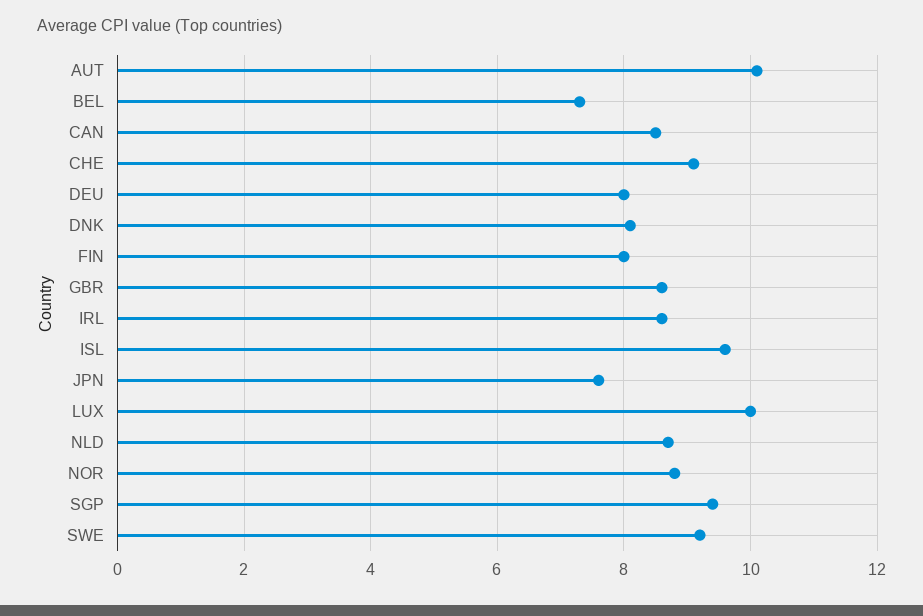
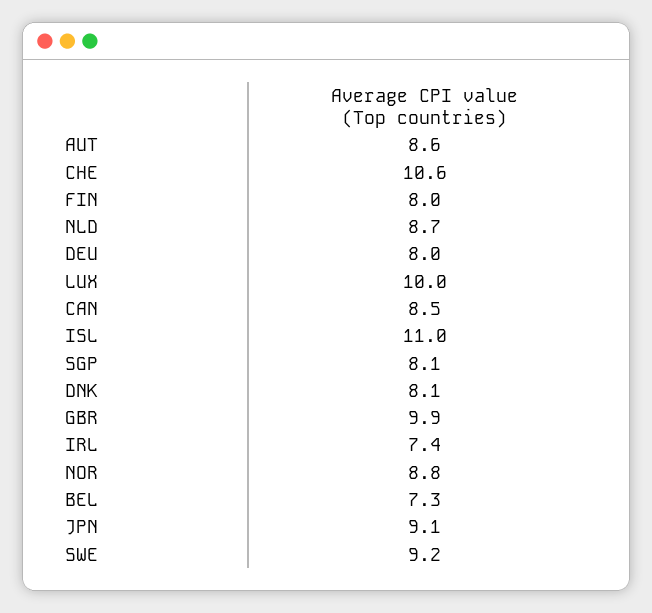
AUT: 10 -> 8.6
CHE: 9 -> 10.6
GBR: 8.5 -> 9.9
IRL: 8.5 -> 7.4
ISL: 9.5 -> 11
JPN: 7.5 -> 9.1
SGP: 9.5 -> 8.1

